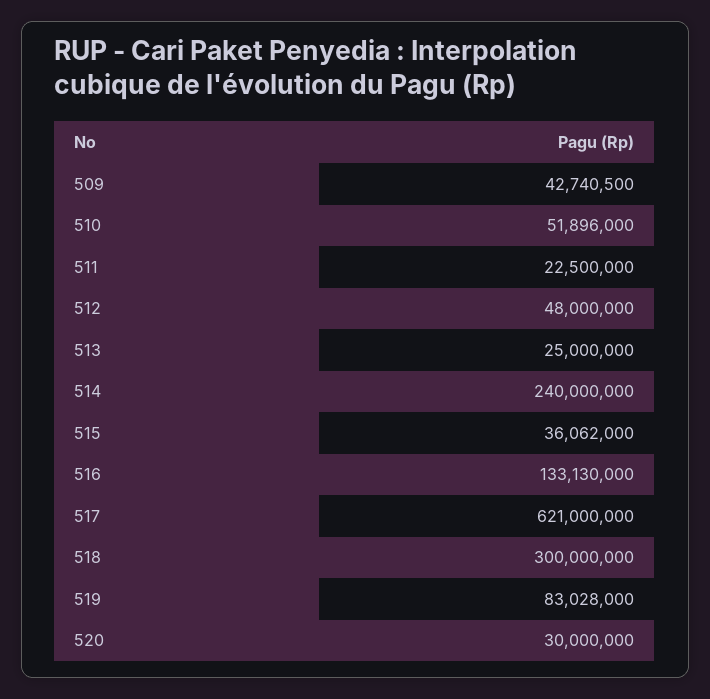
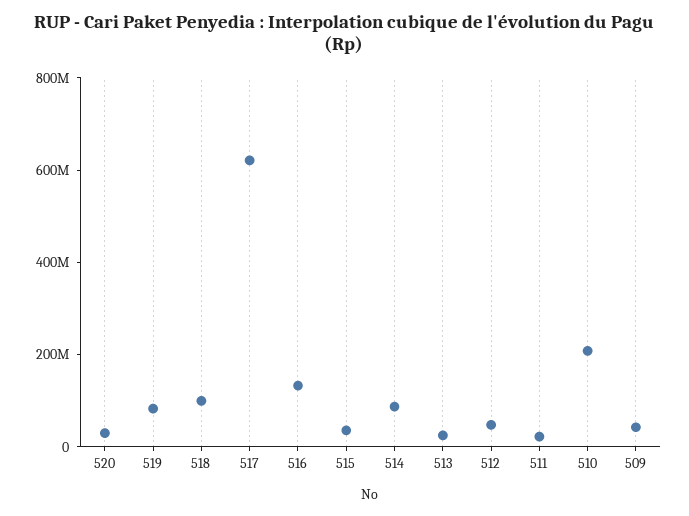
510: 51896000 -> 200000000
514: 240000000 -> 100000000
518: 300000000 -> 100000000

